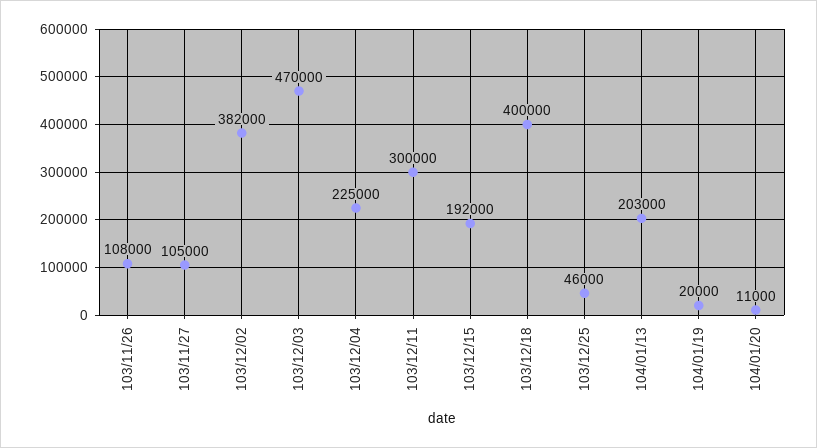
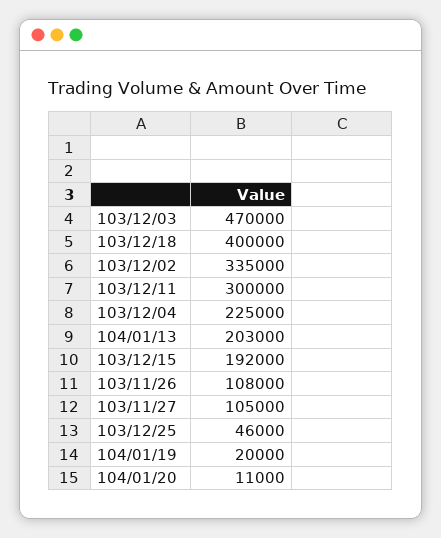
103/12/02: 382000 -> 335000

